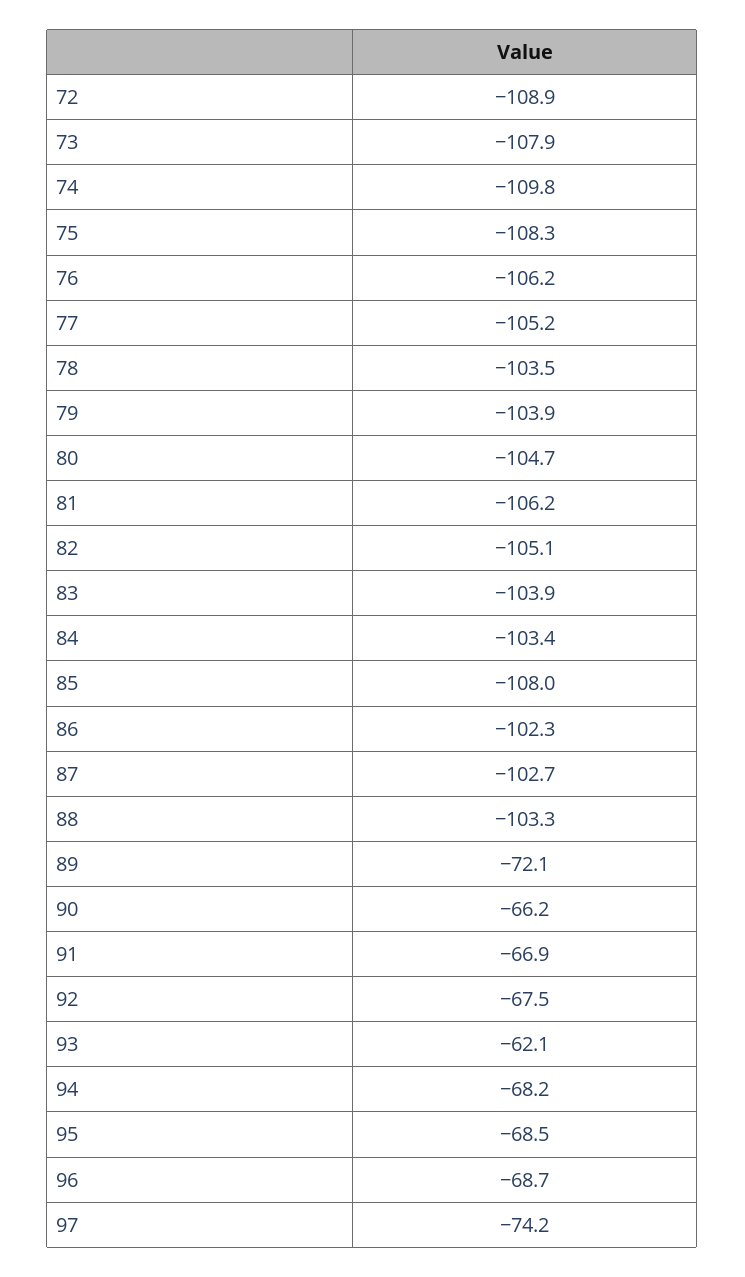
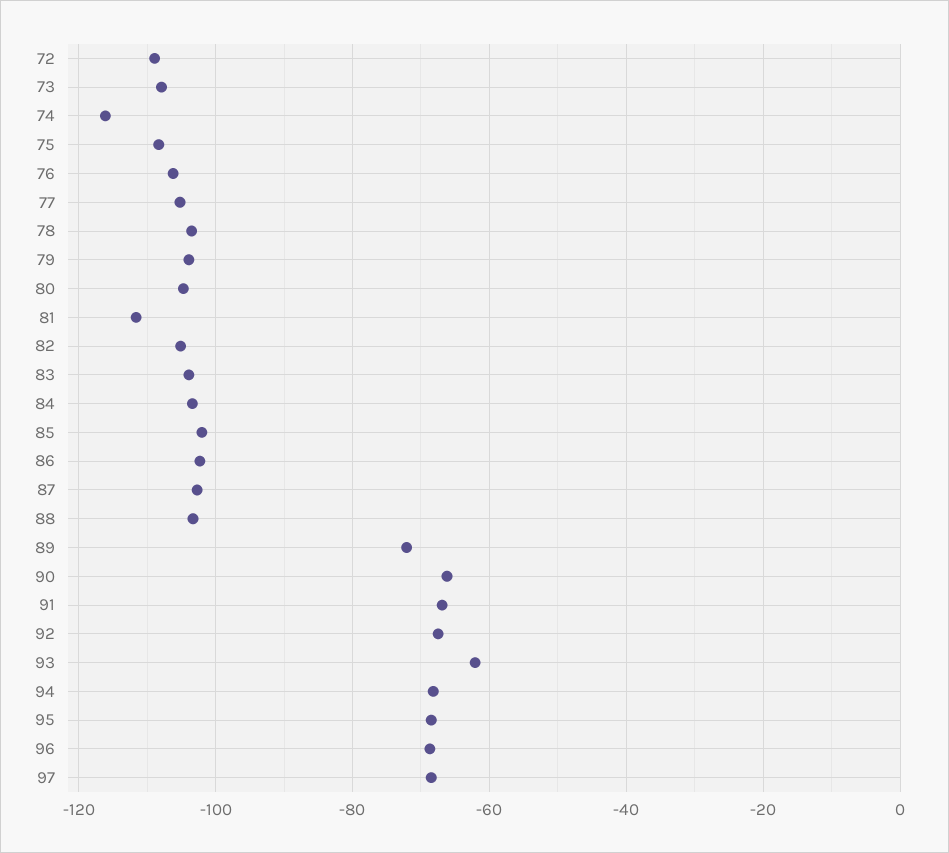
74: -109.8 -> -116
81: -106.2 -> -112
85: -108 -> -102
97: -74.2 -> -68

